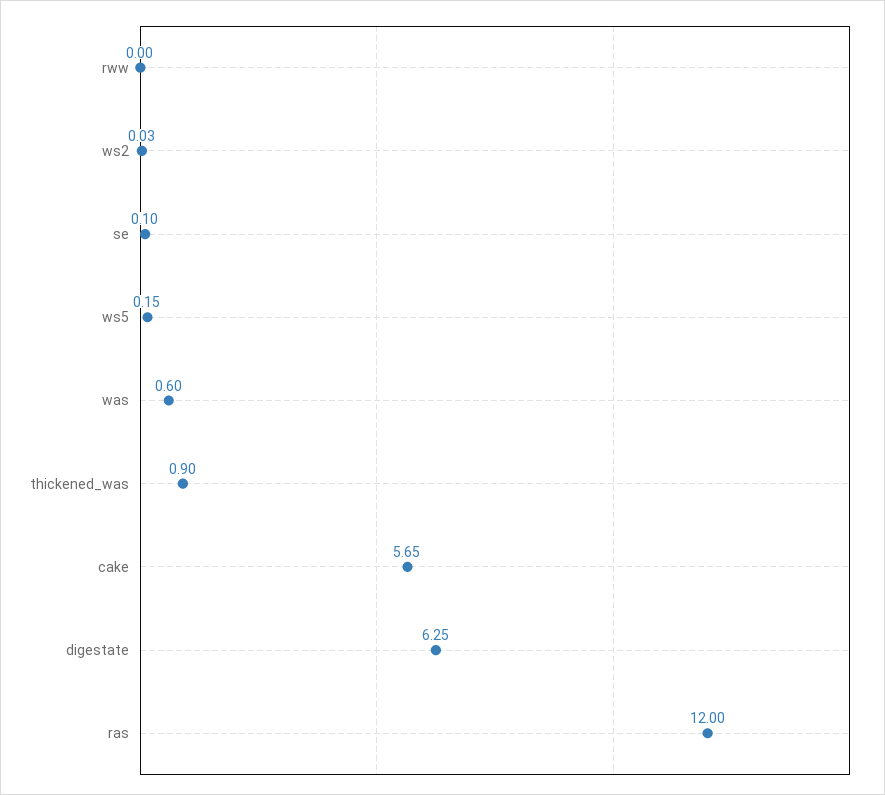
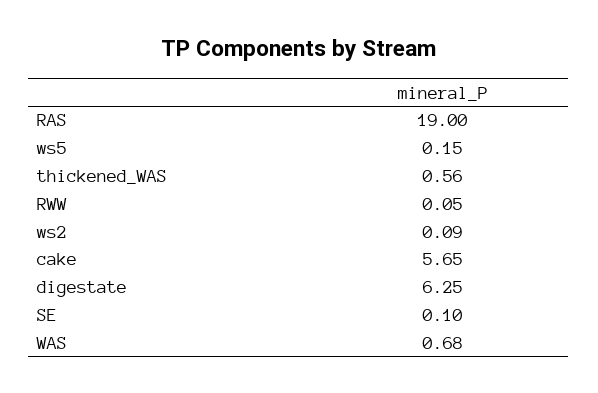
rww: 0 -> 0.05
ws2: 0.03 -> 0.09
was: 0.6 -> 0.68
thickened_was: 0.9 -> 0.56
ras: 12 -> 19

